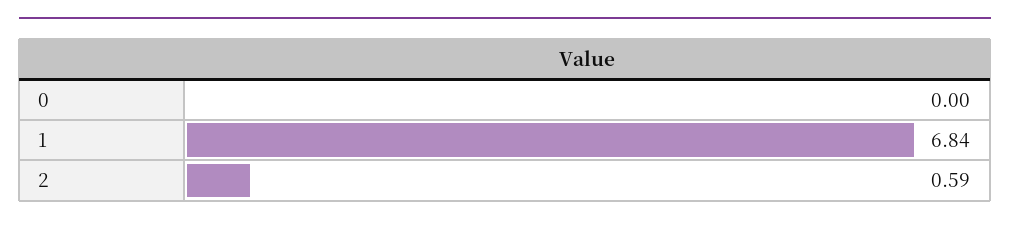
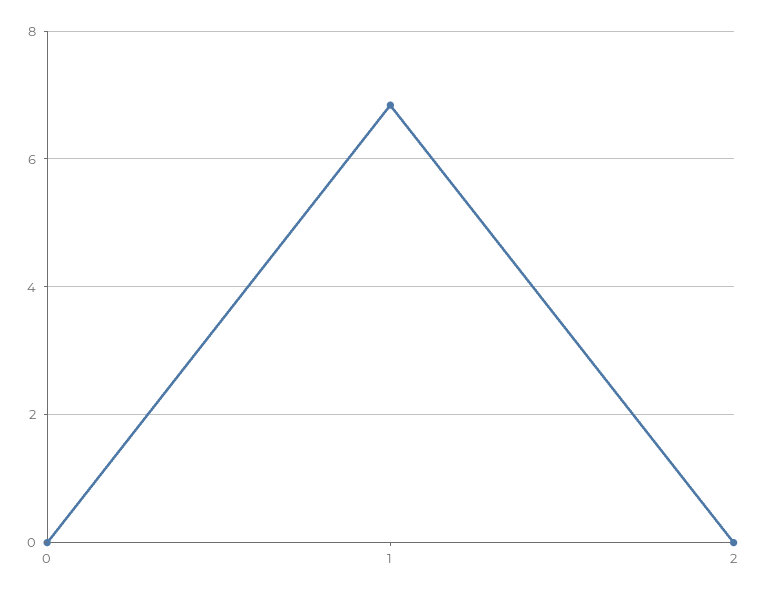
2: 0.59 -> 0

